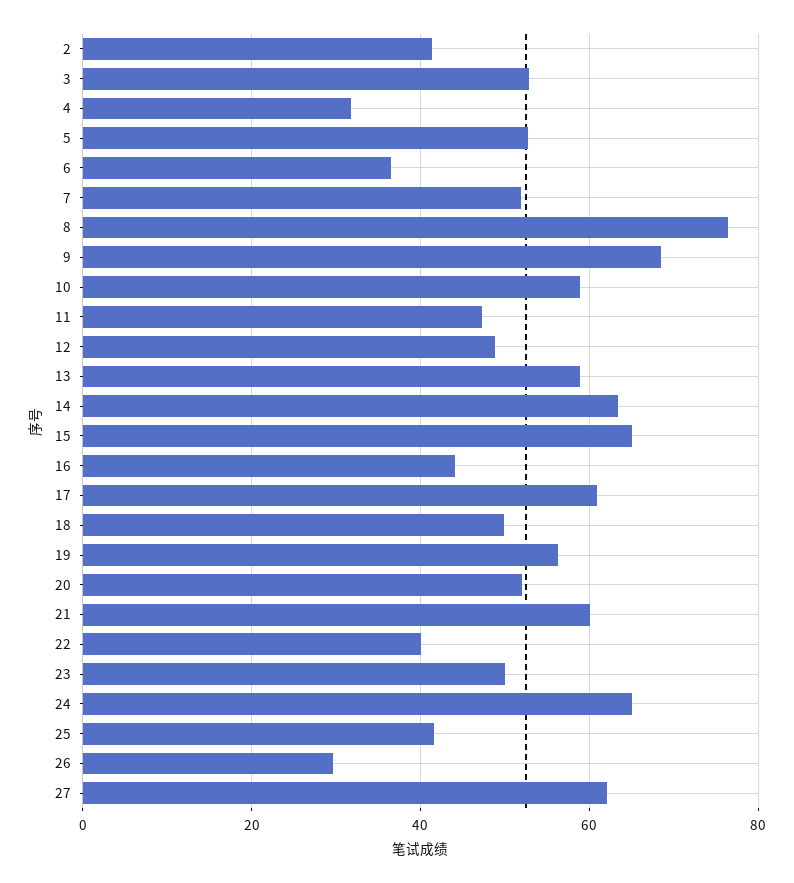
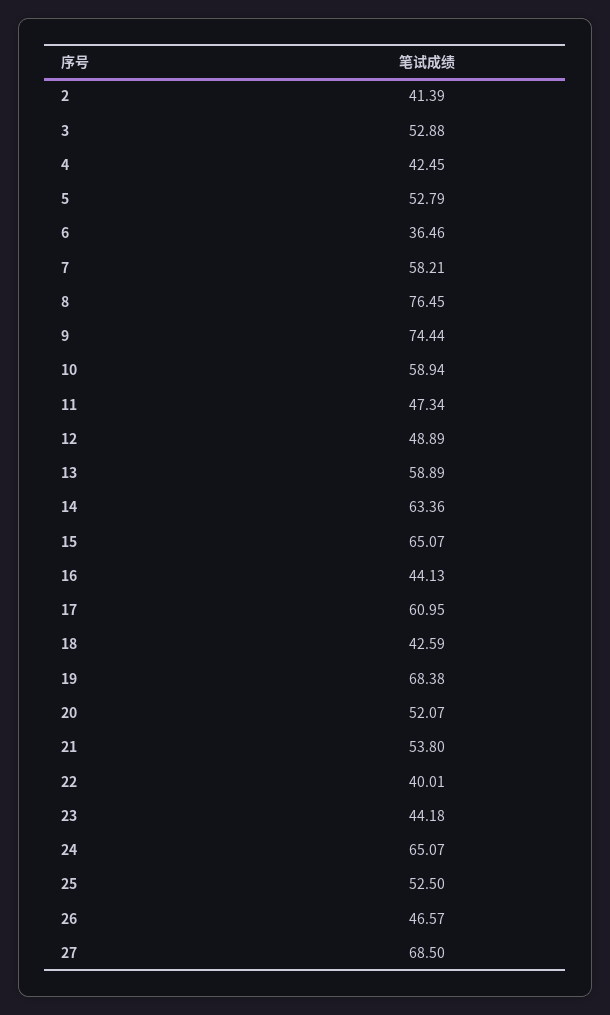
4: 32 -> 42.45
7: 52 -> 58.21
9: 68 -> 74.44
18: 50 -> 42.59
19: 56 -> 68.38
21: 60 -> 53.8
23: 50 -> 44.18
25: 42 -> 52.5
26: 30 -> 46.57
27: 62 -> 68.5

